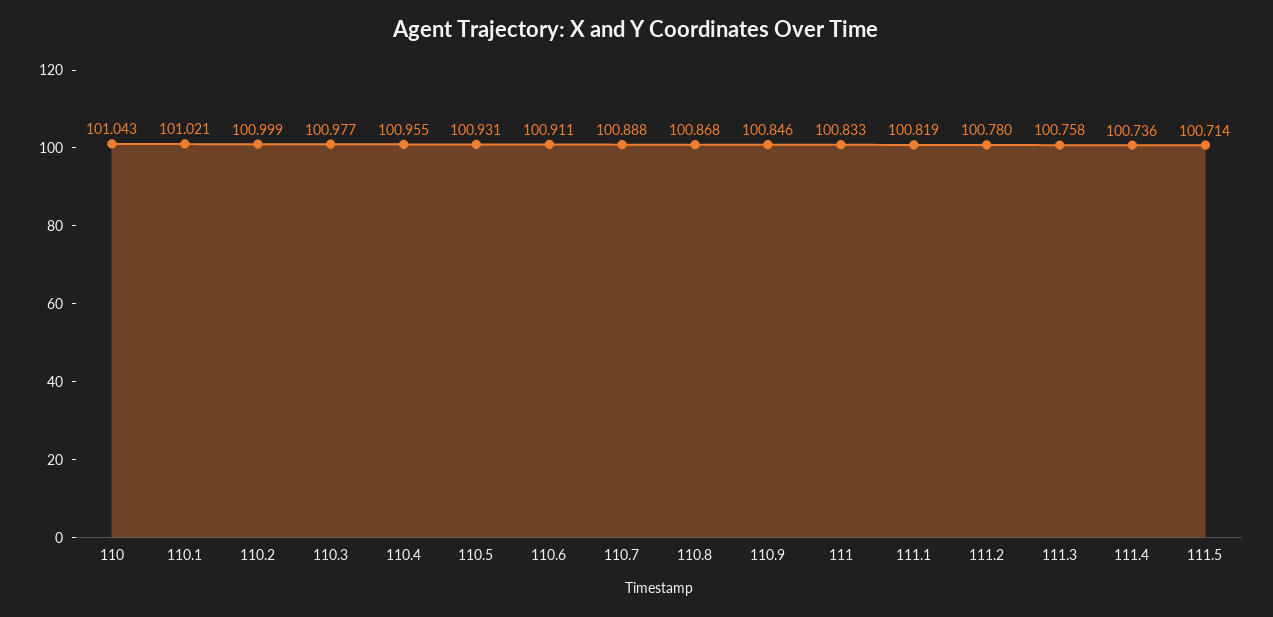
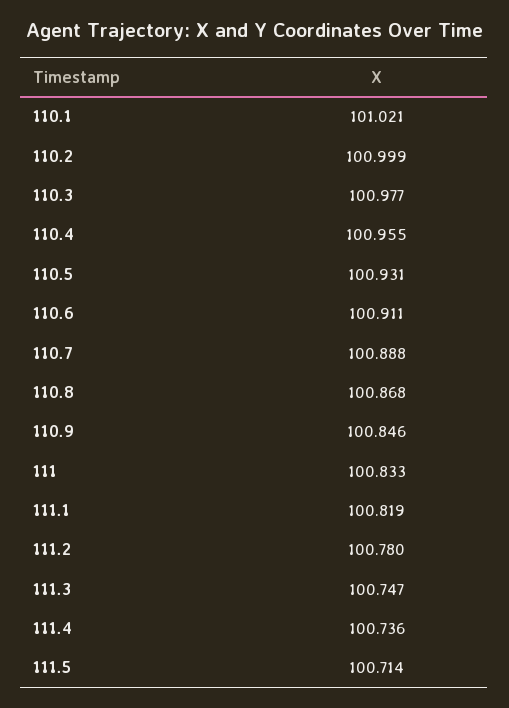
110: 101.043 -> none
111.3: 100.758 -> 100.747

